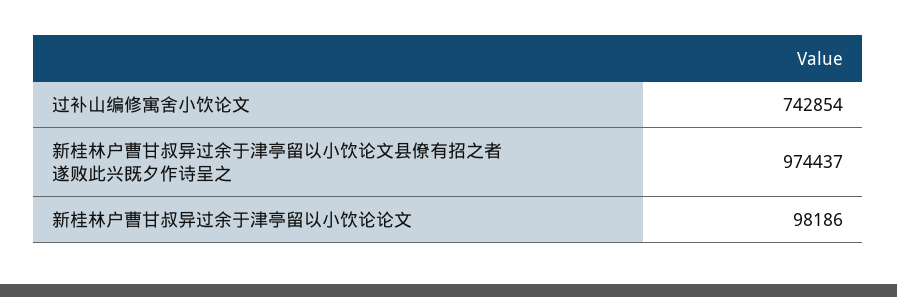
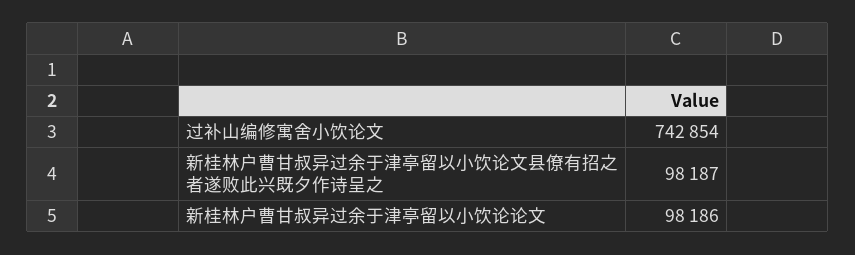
新桂林户曹甘叔异过余于津亭留以小饮论文县僚有招之者遂败此兴既夕作诗呈之: 974437 -> 98187

